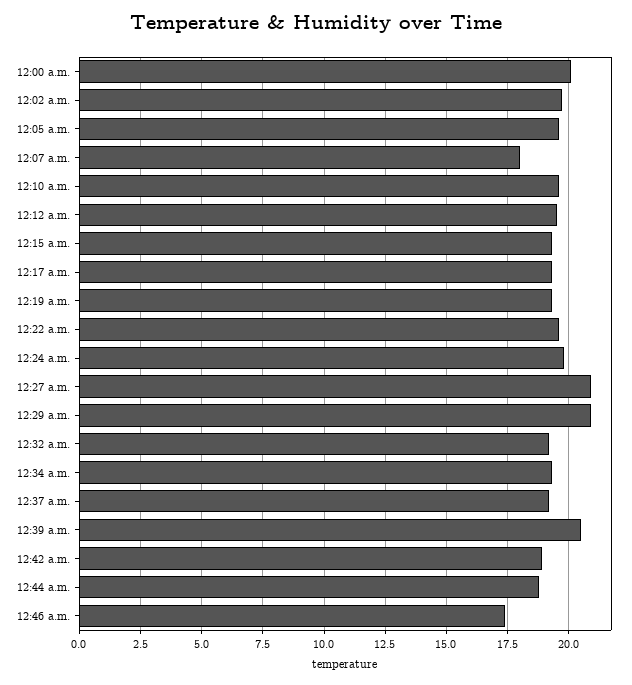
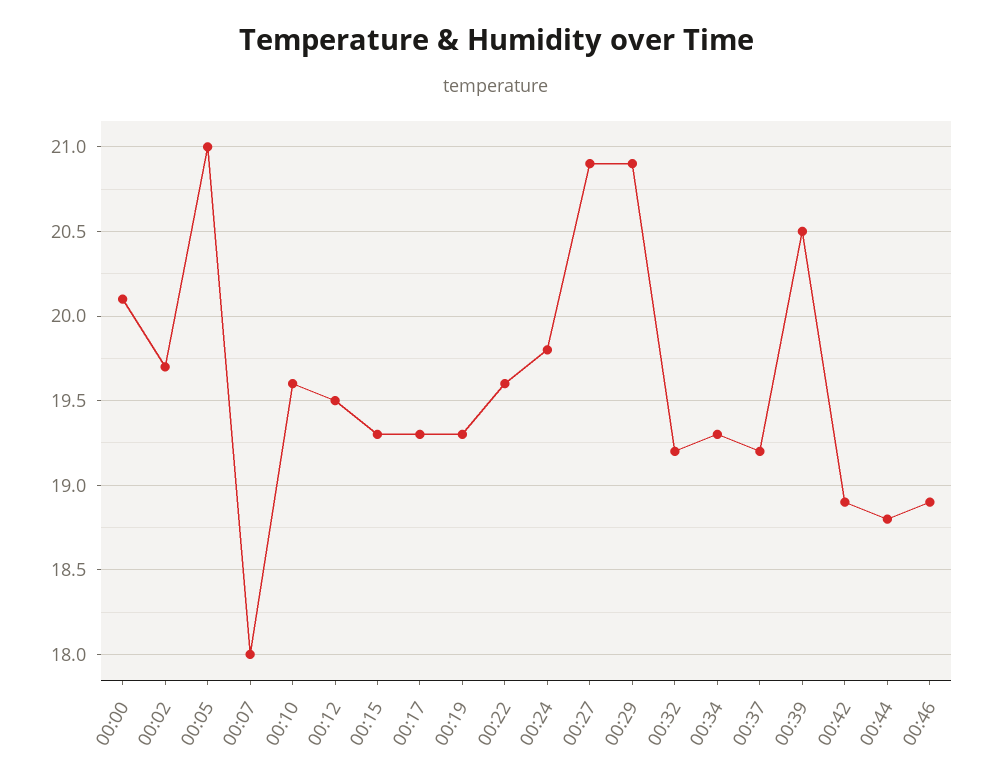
12:05 a.m.: 19.5 -> 21
12:46 a.m.: 17.5 -> 18.9

